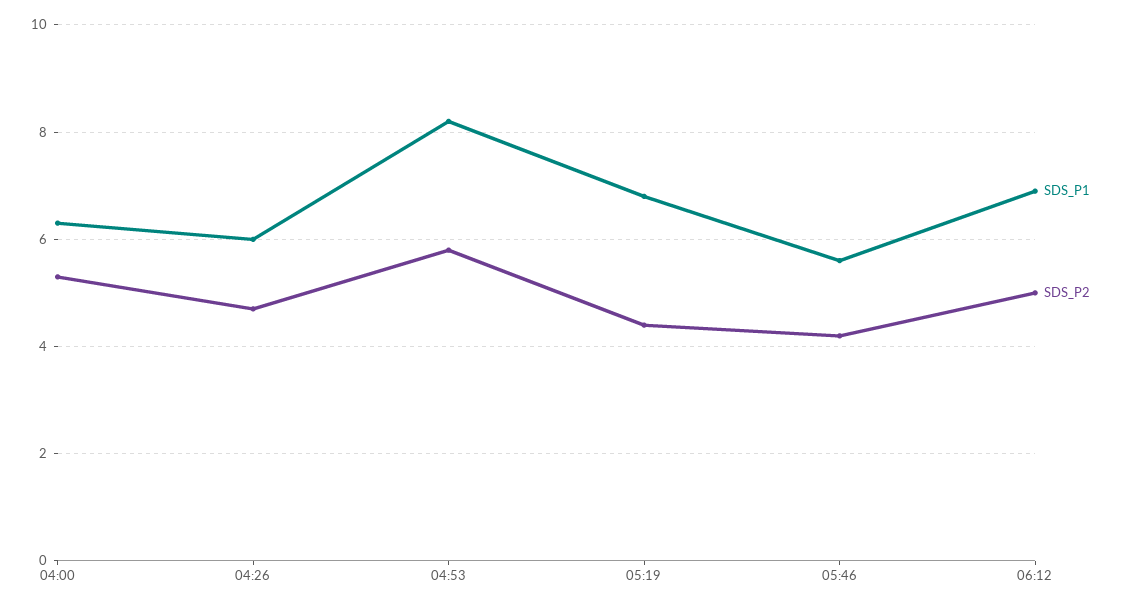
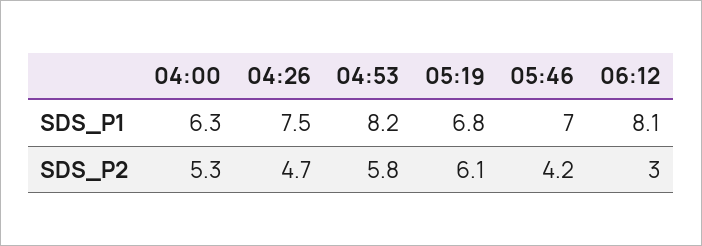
SDS_P1, 04:26: 6 -> 7.5
SDS_P2, 05:19: 4.5 -> 6.1
SDS_P1, 05:46: 5.5 -> 7
SDS_P1, 06:12: 7 -> 8.1
SDS_P2, 06:12: 5 -> 3

